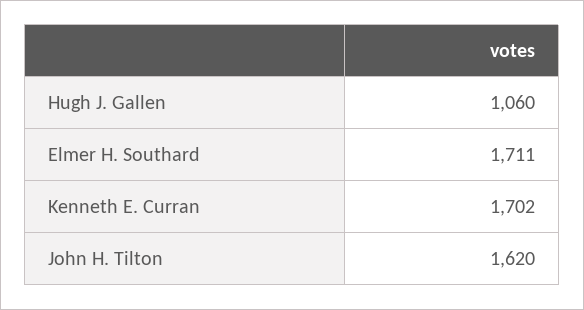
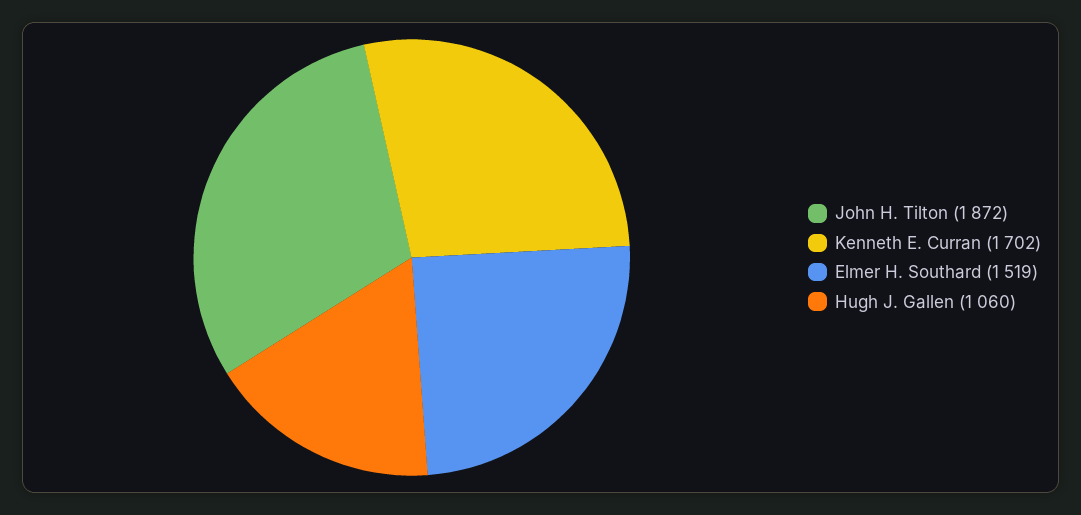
Elmer H. Southard: 1711 -> 1519
John H. Tilton: 1620 -> 1872

